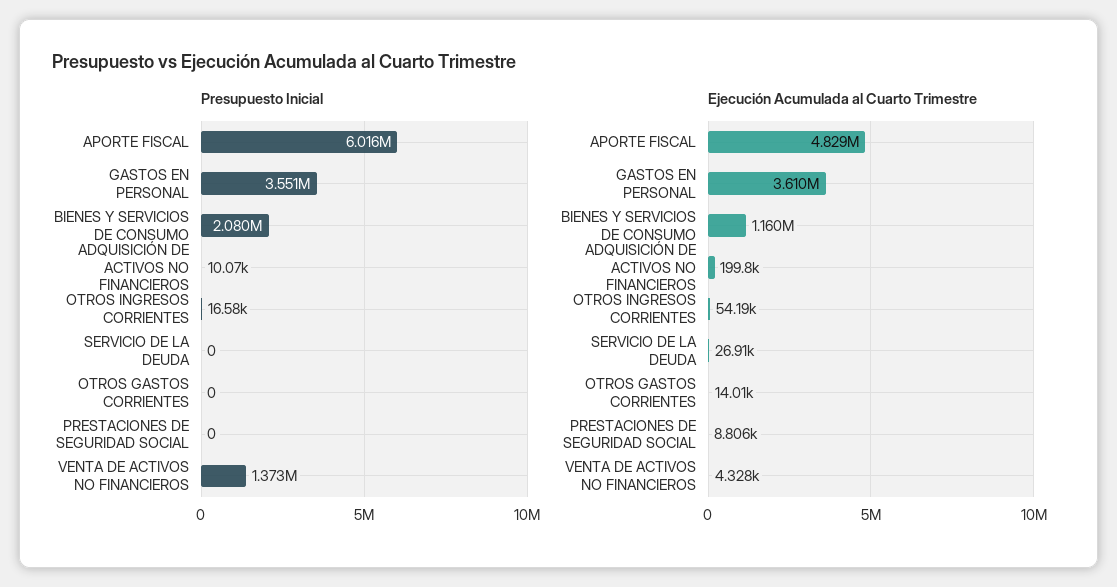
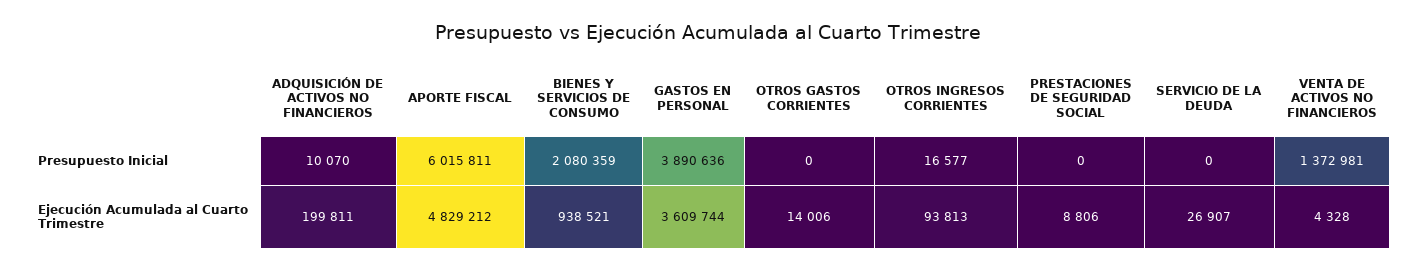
Presupuesto Inicial, GASTOS EN PERSONAL: 3551000 -> 3890636
Ejecución Acumulada al Cuarto Trimestre, BIENES Y SERVICIOS DE CONSUMO: 1160000 -> 938521
Ejecución Acumulada al Cuarto Trimestre, OTROS INGRESOS CORRIENTES: 54190 -> 93813

